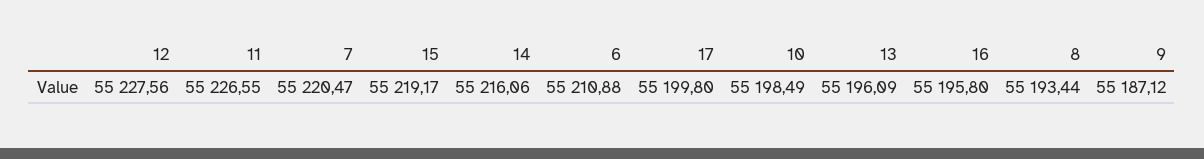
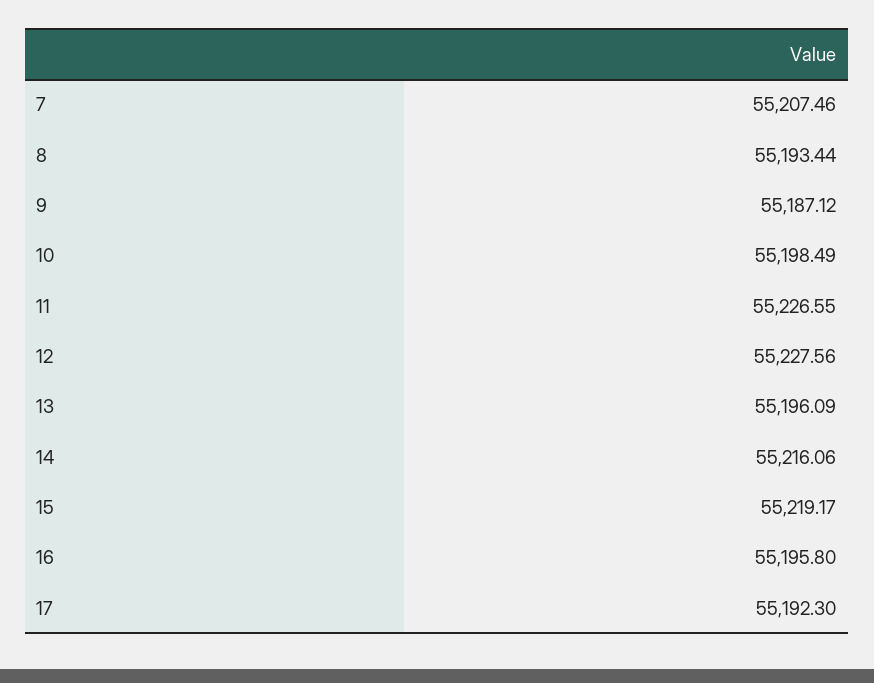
7: 55220.47 -> 55207.46
6: 55210.88 -> none
17: 55199.8 -> 55192.3

